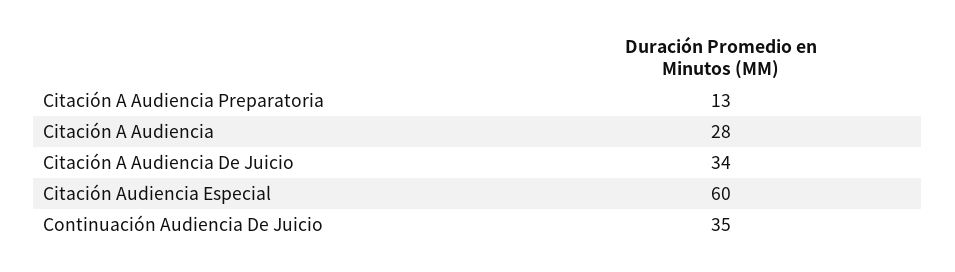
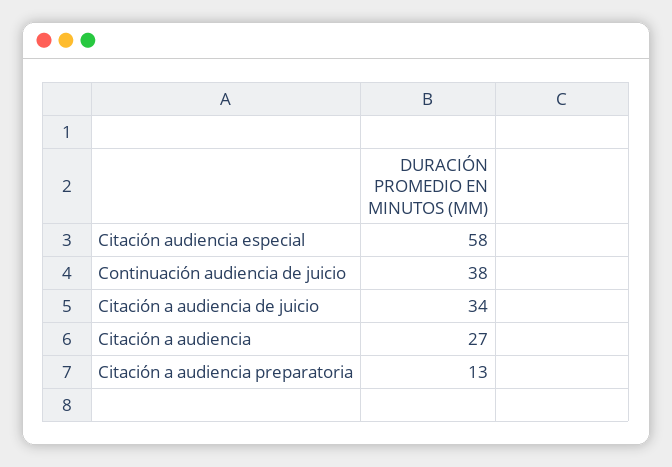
Citación A Audiencia: 28 -> 27
Citación Audiencia Especial: 60 -> 58
Continuación Audiencia De Juicio: 35 -> 38

